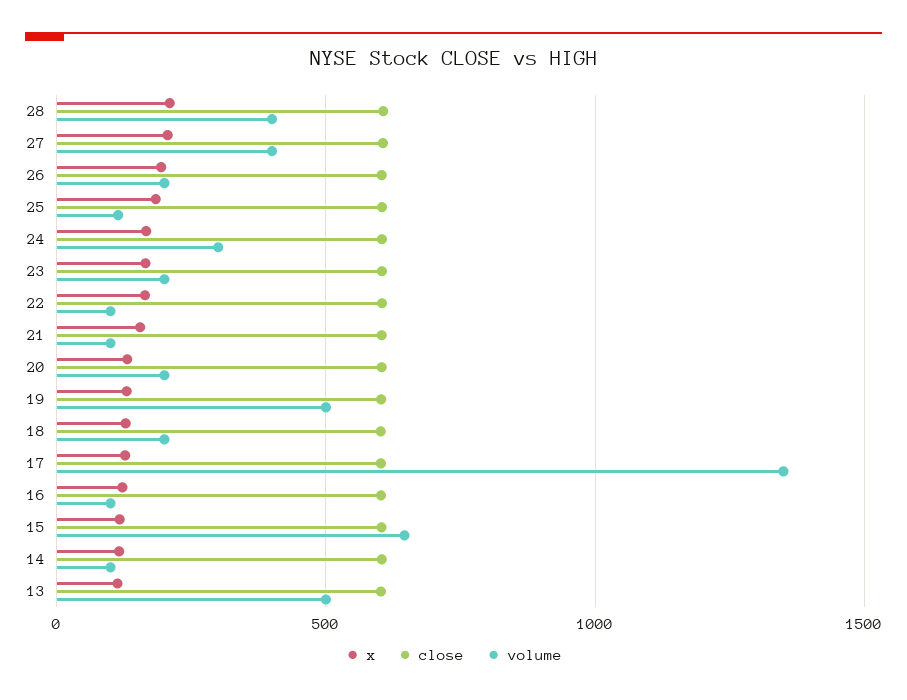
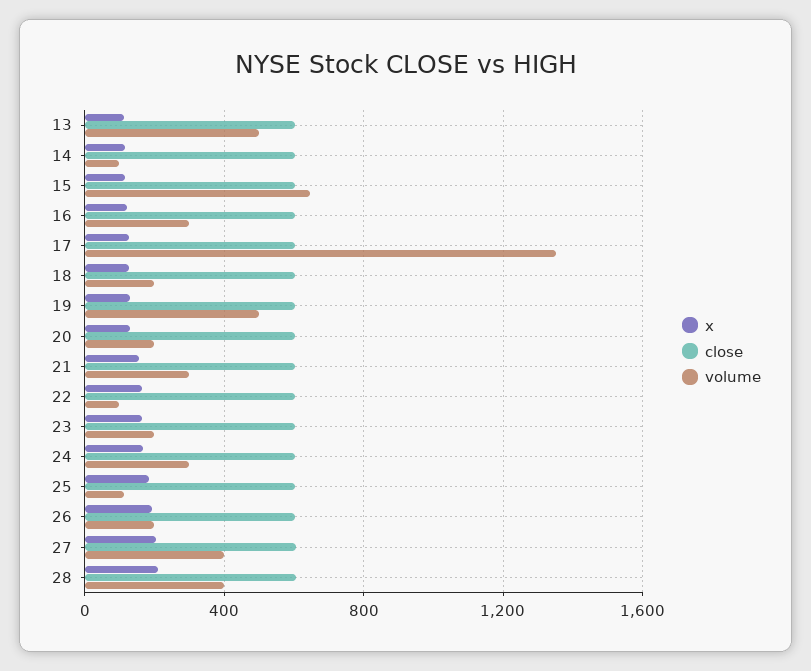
volume, 21: 100 -> 300
volume, 16: 100 -> 300

